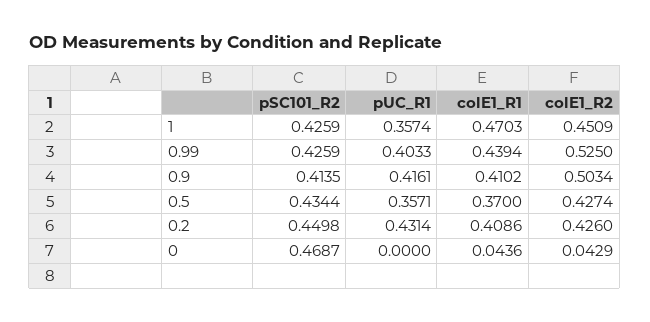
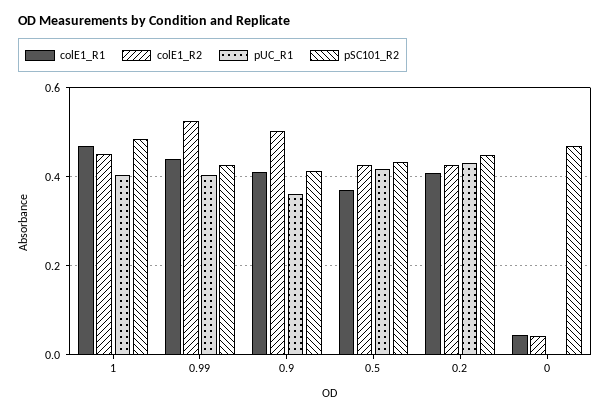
pSC101_R2, 1: 0.4259 -> 0.48
pUC_R1, 1: 0.3574 -> 0.4
pUC_R1, 0.9: 0.4161 -> 0.36
pUC_R1, 0.5: 0.3571 -> 0.42

